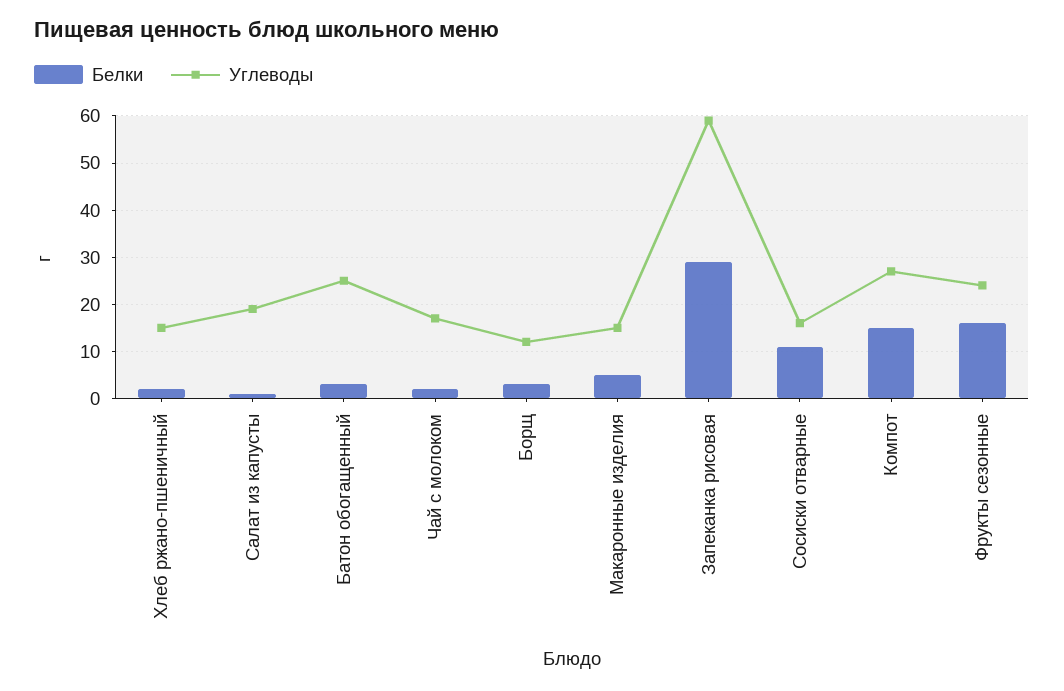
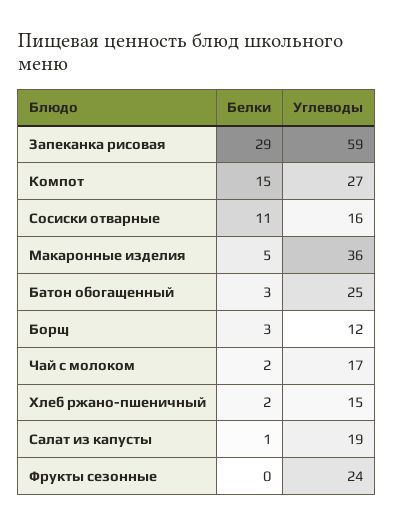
Углеводы, Макаронные изделия: 15 -> 36
Белки, Фрукты сезонные: 15 -> 0

